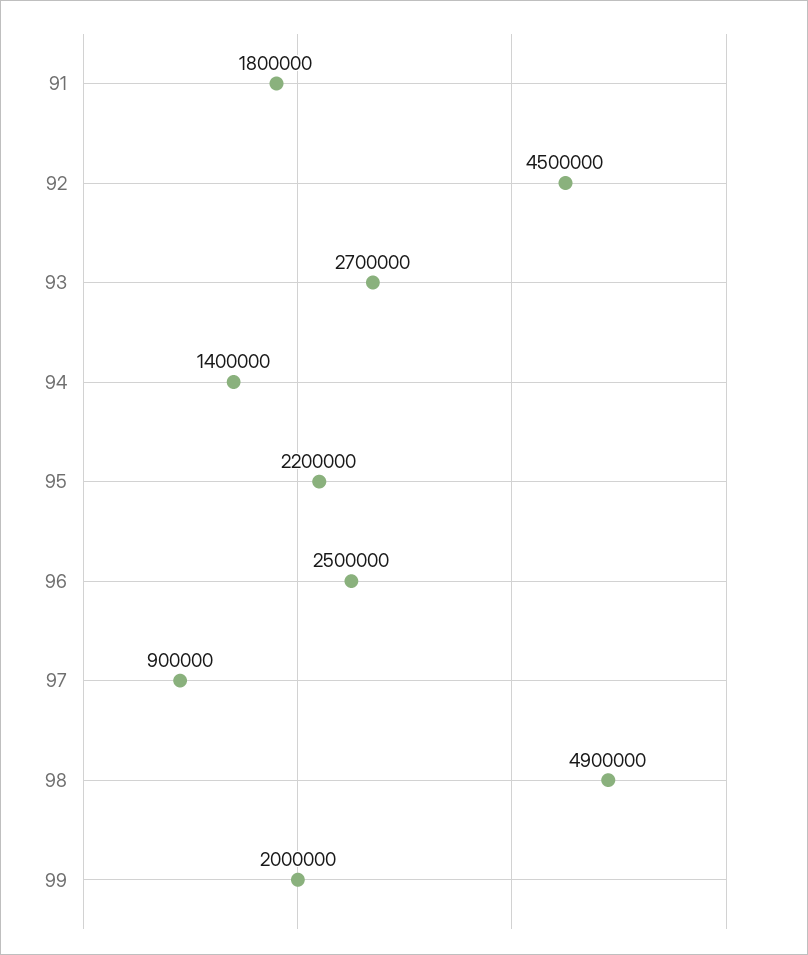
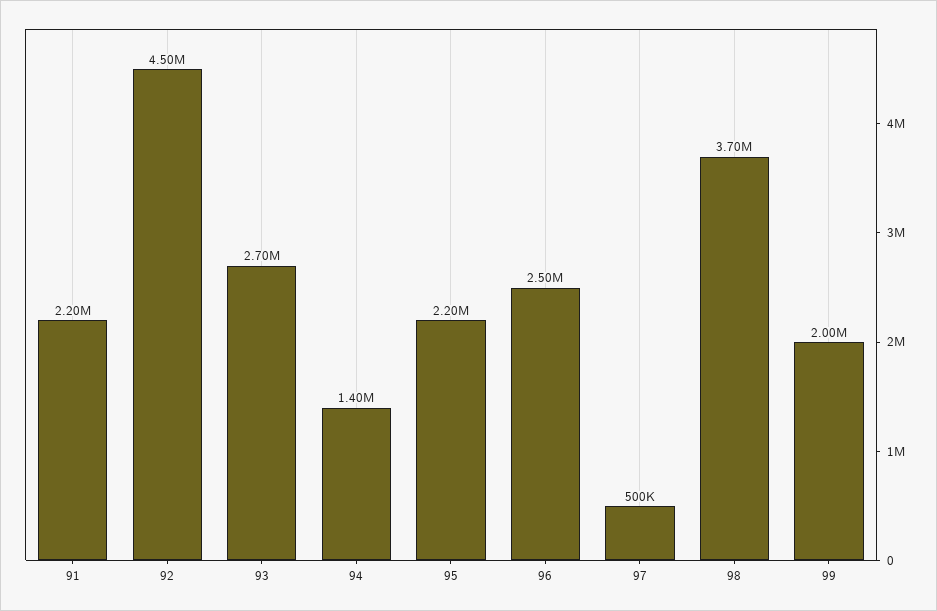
91: 1800000 -> 2200000
97: 900000 -> 500000
98: 4900000 -> 3700000

